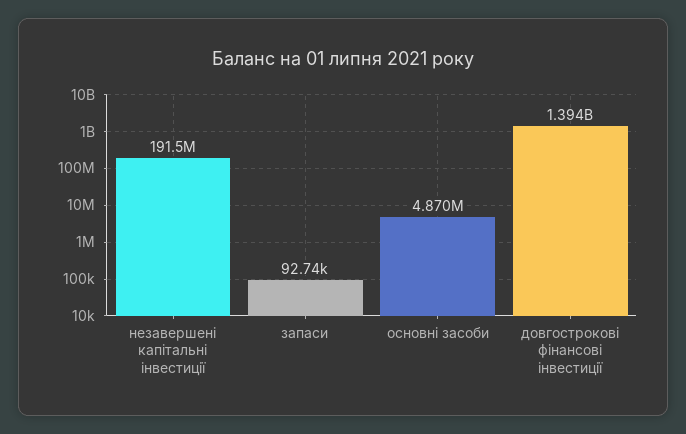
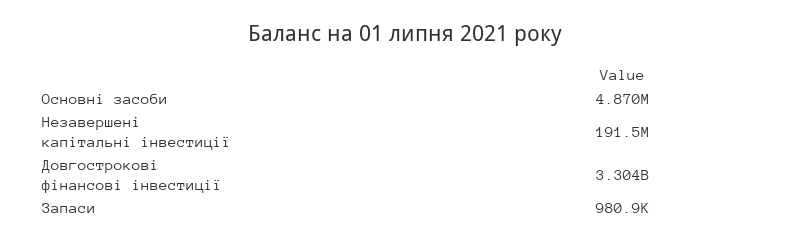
запаси: 92740 -> 980900
довгострокові фінансові інвестиції: 1394000000 -> 3304000000

